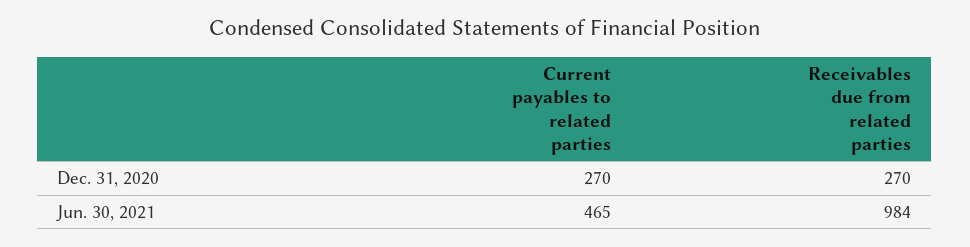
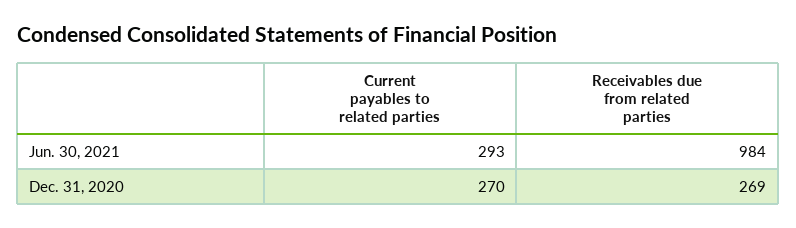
Receivables due from related parties, Dec. 31, 2020: 270 -> 269
Current payables to related parties, Jun. 30, 2021: 465 -> 293

